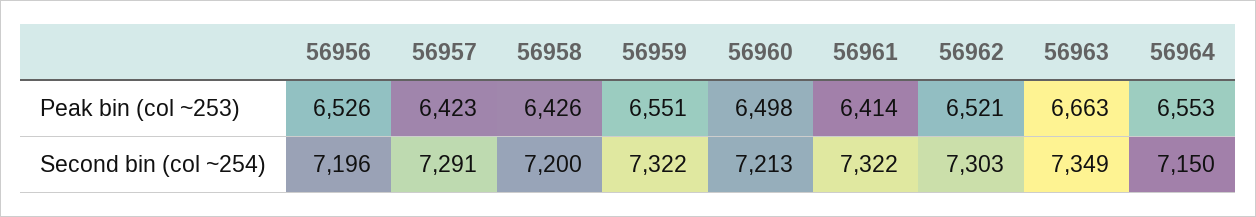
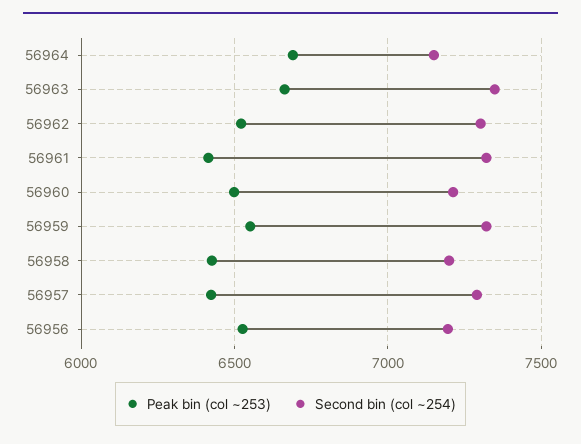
Peak bin (col ~253), 56964: 6553 -> 6700

